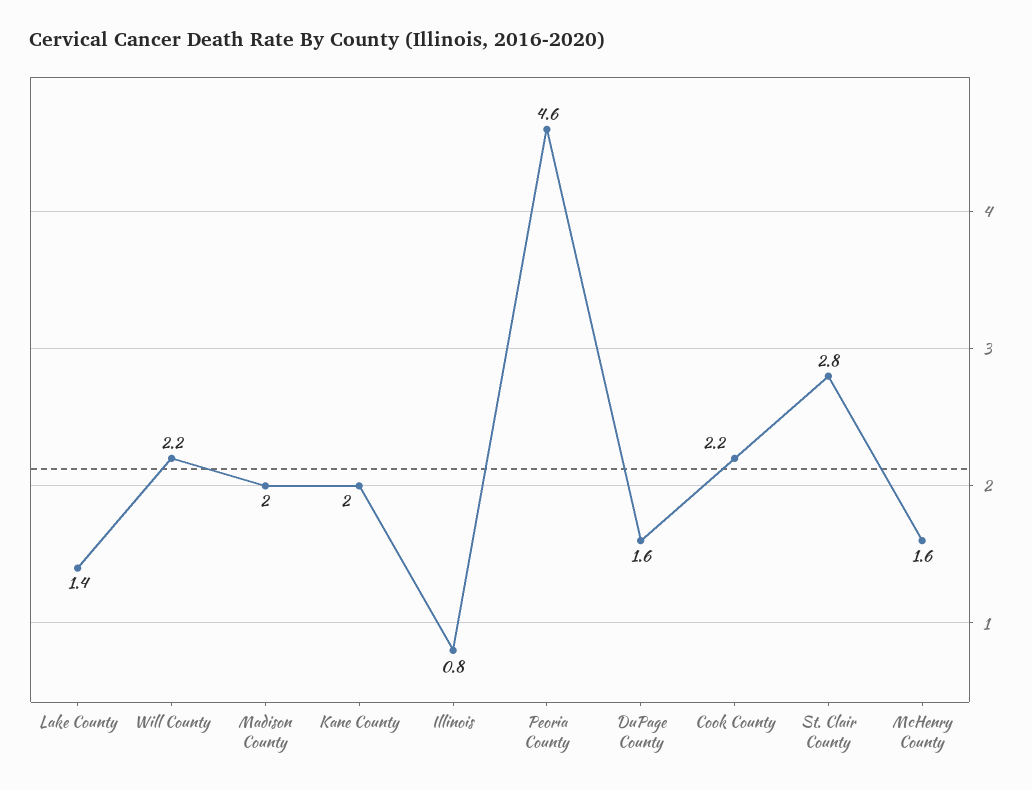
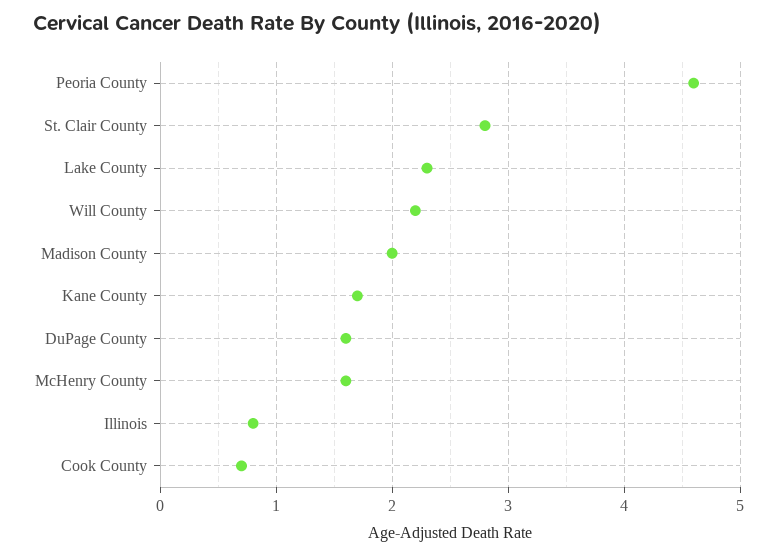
Lake County: 1.4 -> 2.3
Kane County: 2 -> 1.7
Cook County: 2.2 -> 0.7

